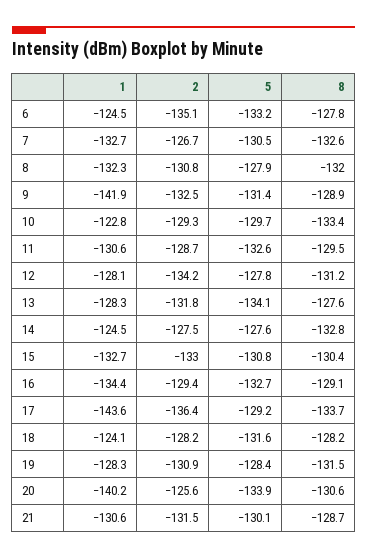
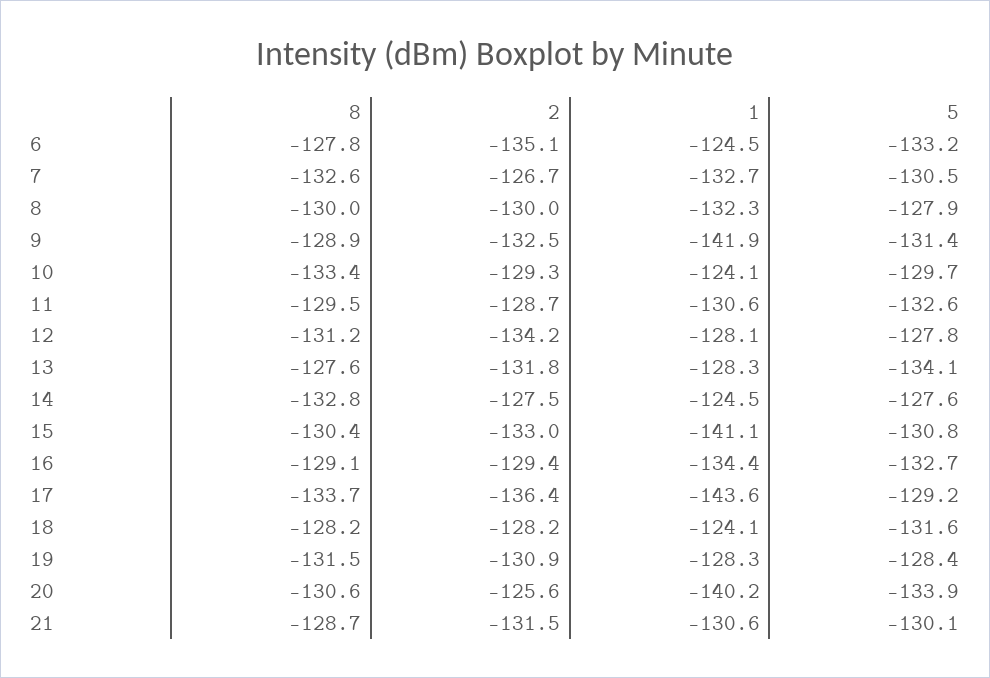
2, 8: -130.8 -> -130
8, 8: -132 -> -130
1, 10: -122.8 -> -124.1
1, 15: -132.7 -> -141.1

